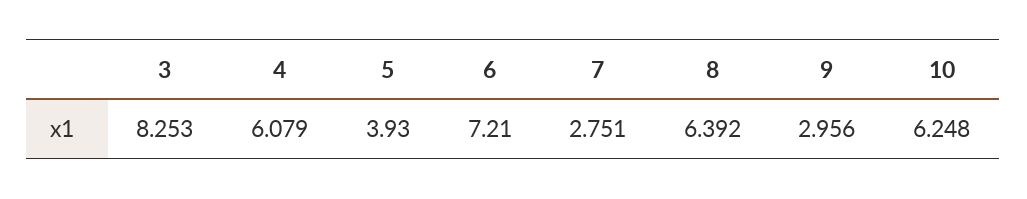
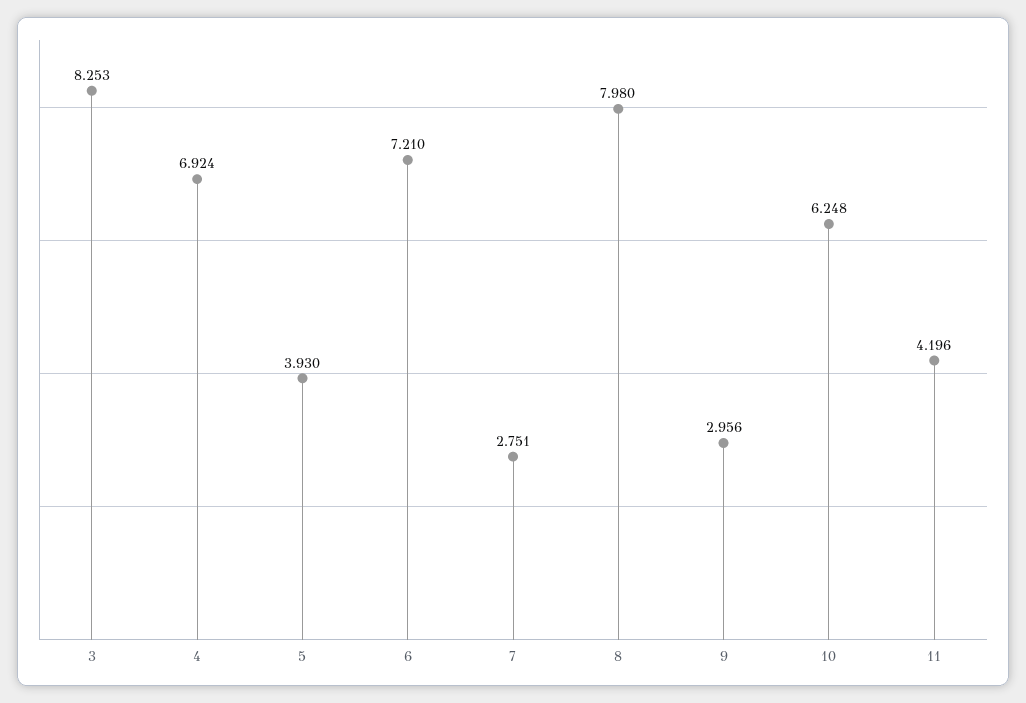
4: 6.079 -> 6.924
8: 6.392 -> 7.98
11: none -> 4.196

